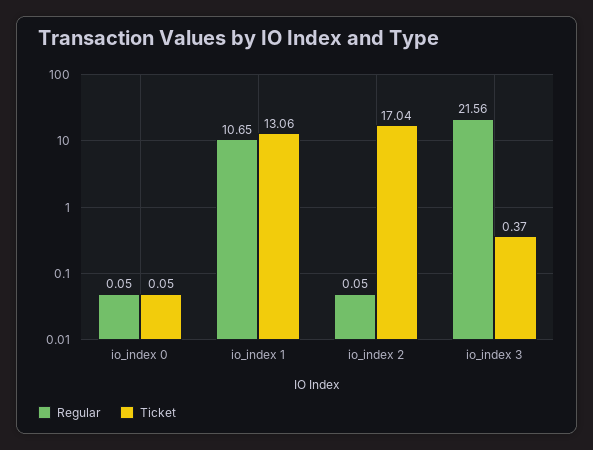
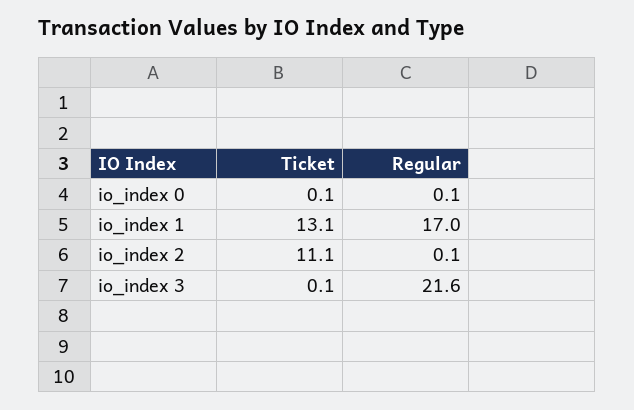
Regular, io_index 1: 10.65 -> 17
Ticket, io_index 2: 17.04 -> 11.1
Ticket, io_index 3: 0.37 -> 0.1

